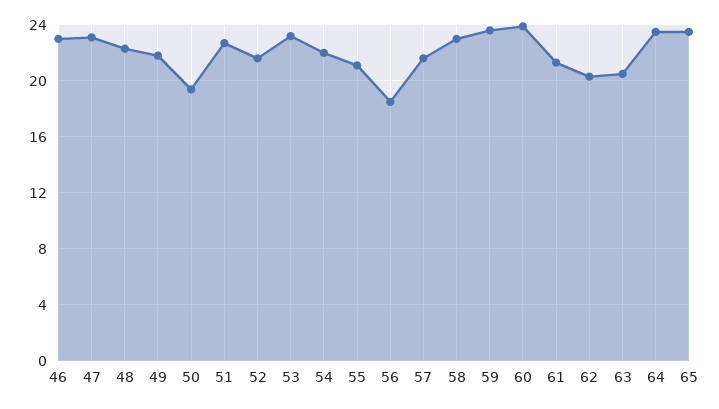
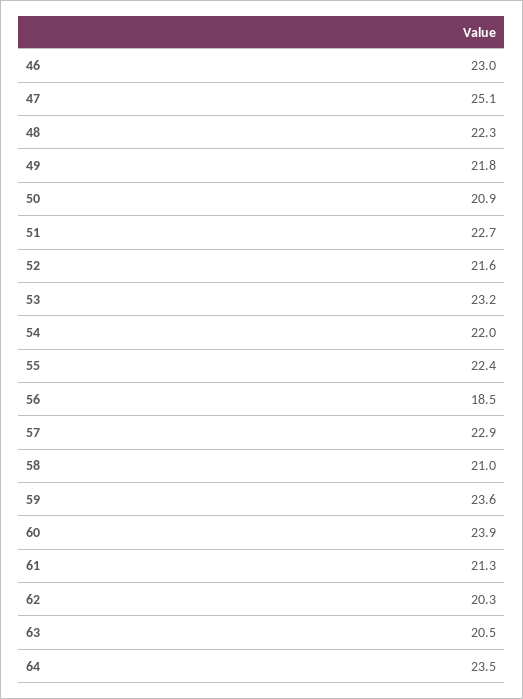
47: 23 -> 25.1
50: 19.5 -> 20.9
55: 21 -> 22.4
57: 21.5 -> 22.9
58: 23 -> 21
65: 23.5 -> none

